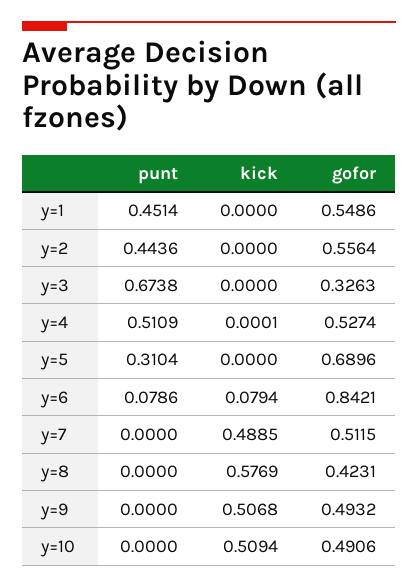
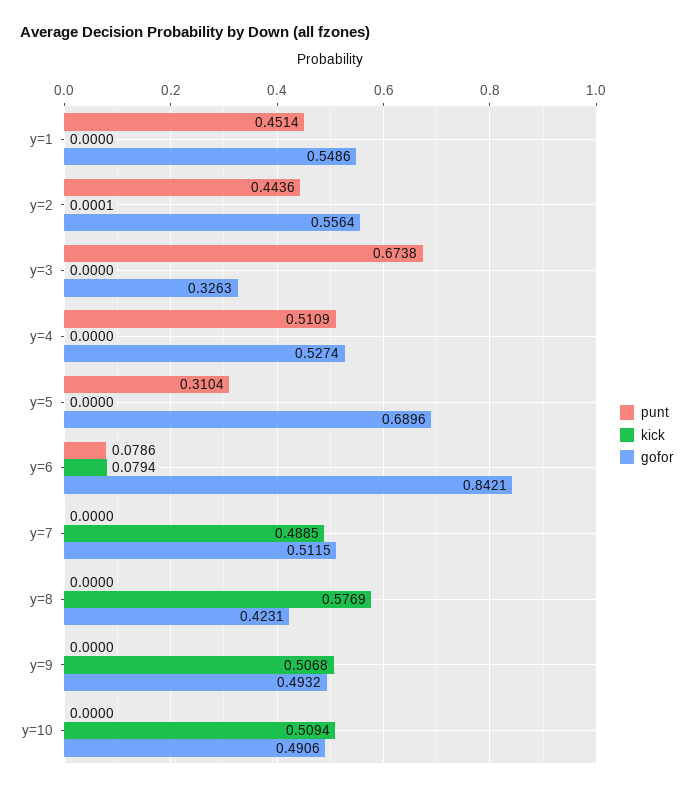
kick, y=2: 0 -> 0.0001
kick, y=4: 0.0001 -> 0

